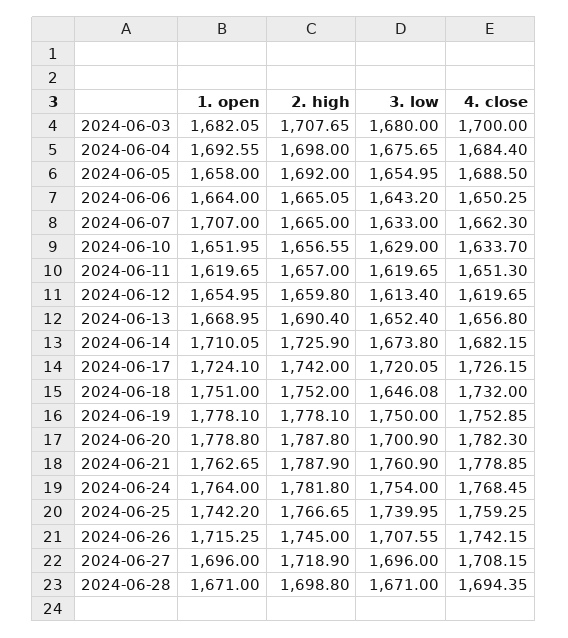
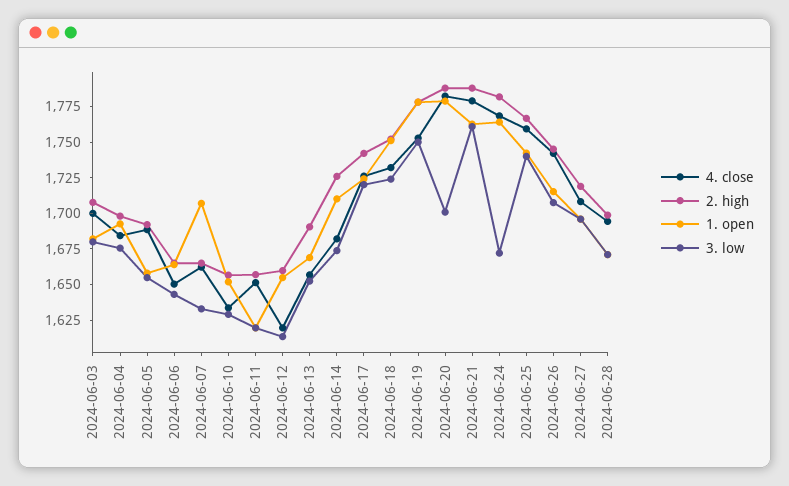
3. low, 2024-06-18: 1646.08 -> 1725
3. low, 2024-06-24: 1754 -> 1675

